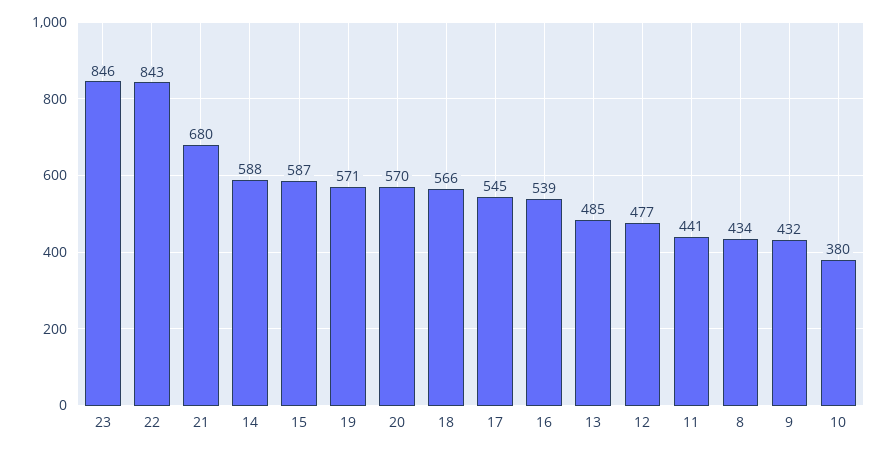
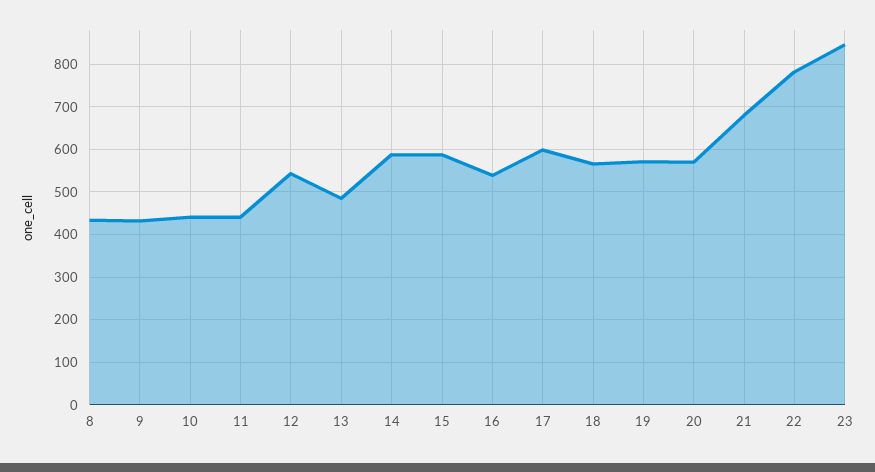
22: 843 -> 780
17: 545 -> 600
12: 477 -> 540
10: 380 -> 440

